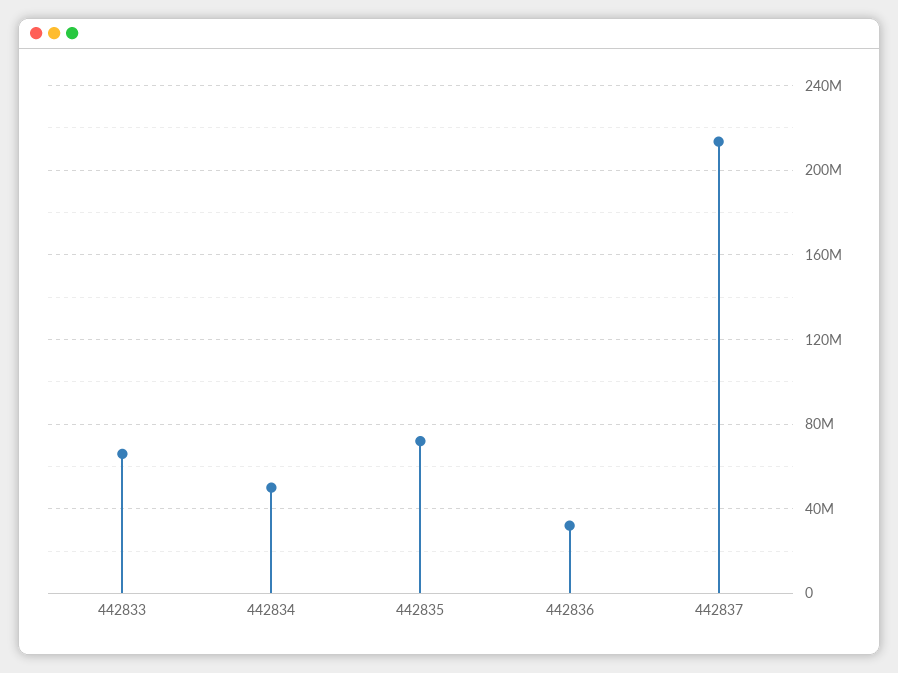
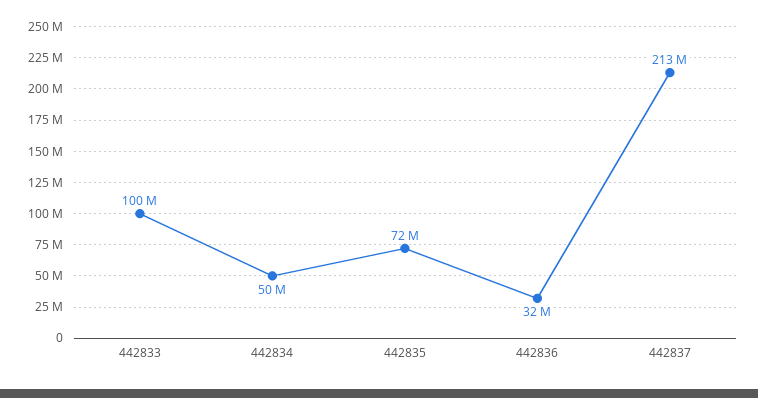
442833: 65000000 -> 100000000

